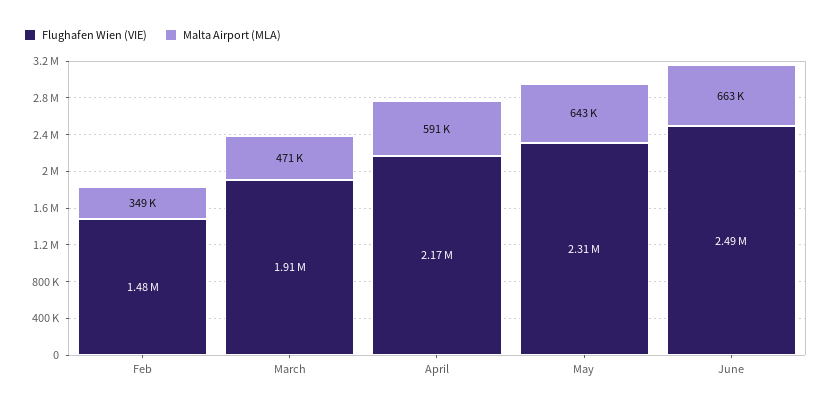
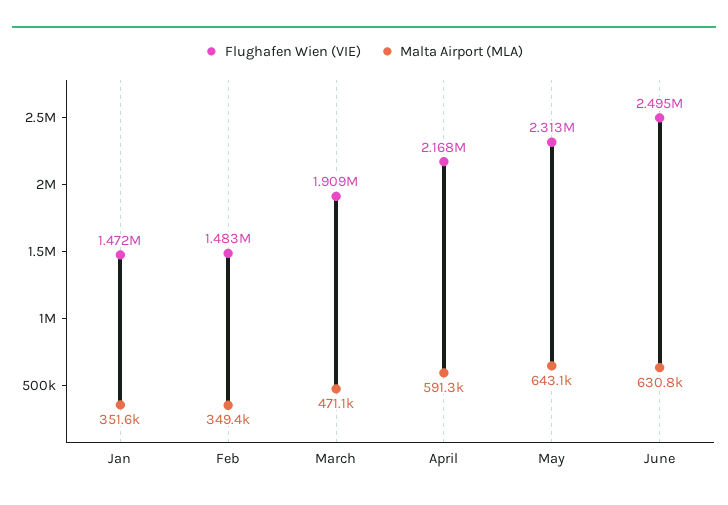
Malta Airport (MLA), June: 663000 -> 630800
Flughafen Wien (VIE), Jan: none -> 1472000
Malta Airport (MLA), Jan: none -> 351600

